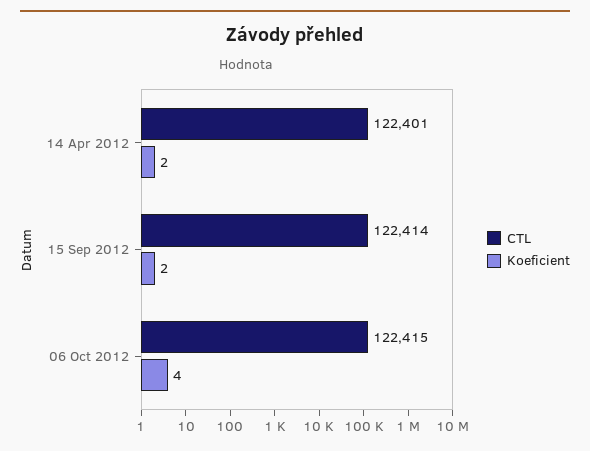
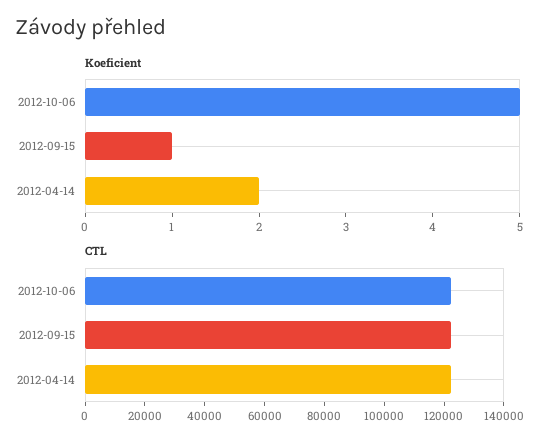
Koeficient, 15 Sep 2012: 2 -> 1
Koeficient, 06 Oct 2012: 4 -> 5

